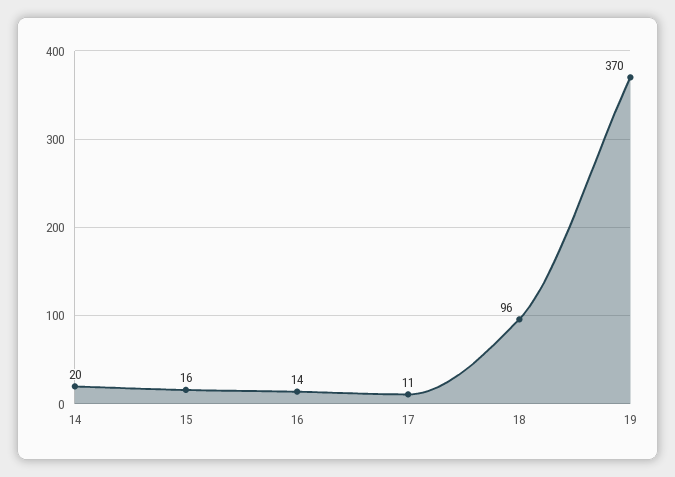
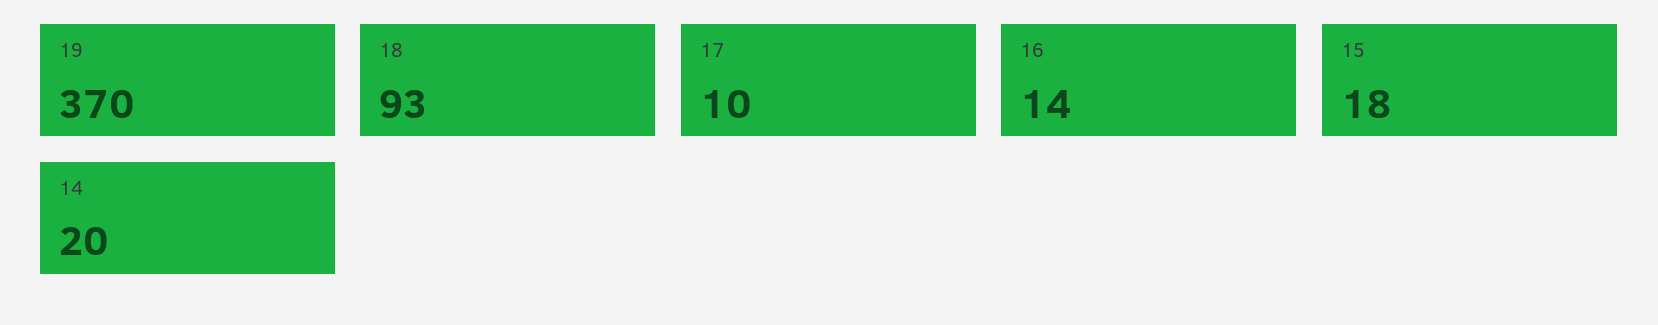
15: 16 -> 18
17: 11 -> 10
18: 96 -> 93

